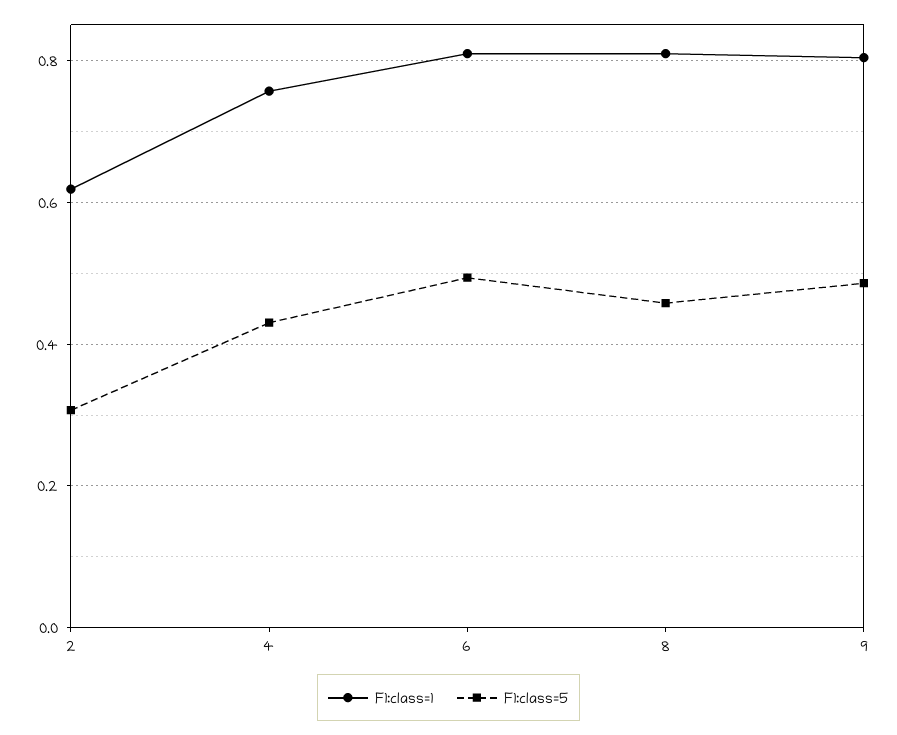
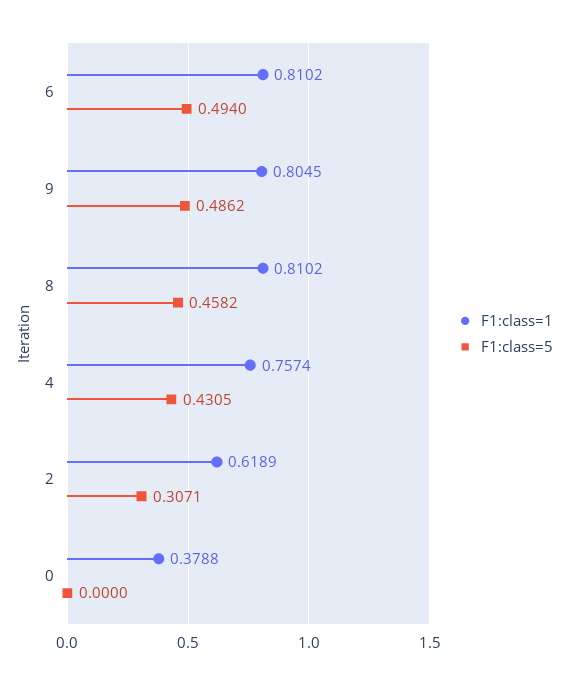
F1:class=1, 0: none -> 0.3788
F1:class=5, 0: none -> 0

